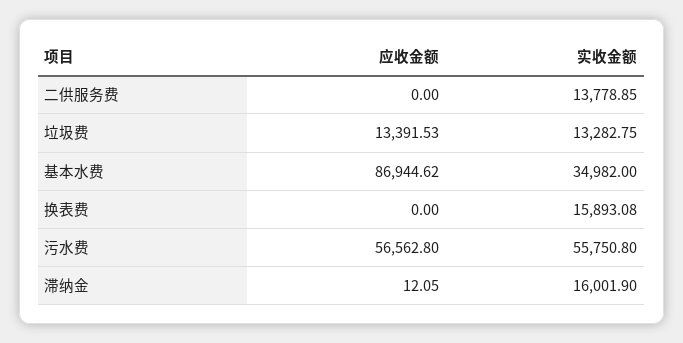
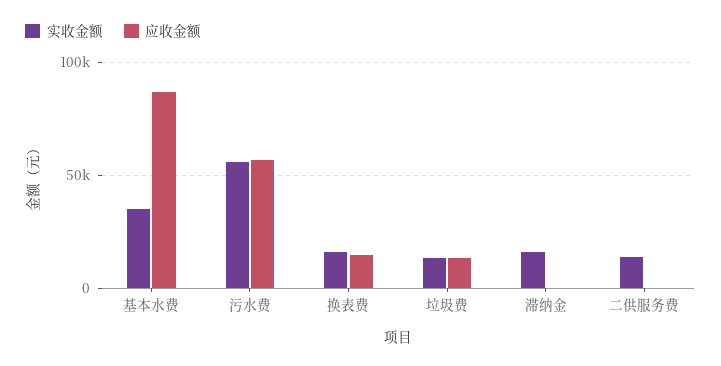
应收金额, 换表费: 0 -> 15000

